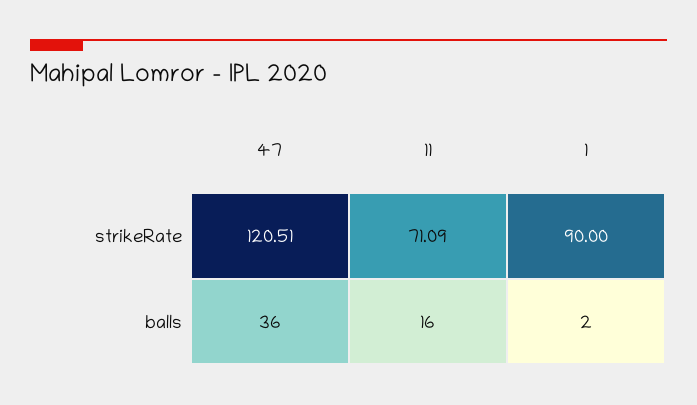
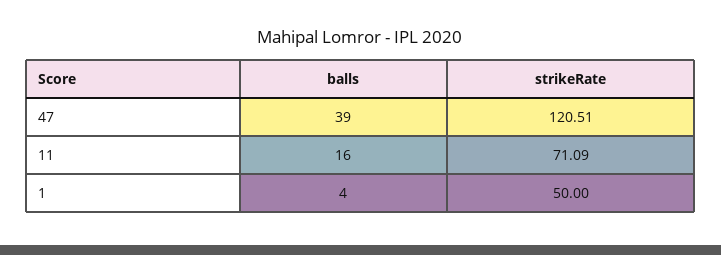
1, strikeRate: 90 -> 50
47, balls: 36 -> 39
1, balls: 2 -> 4

